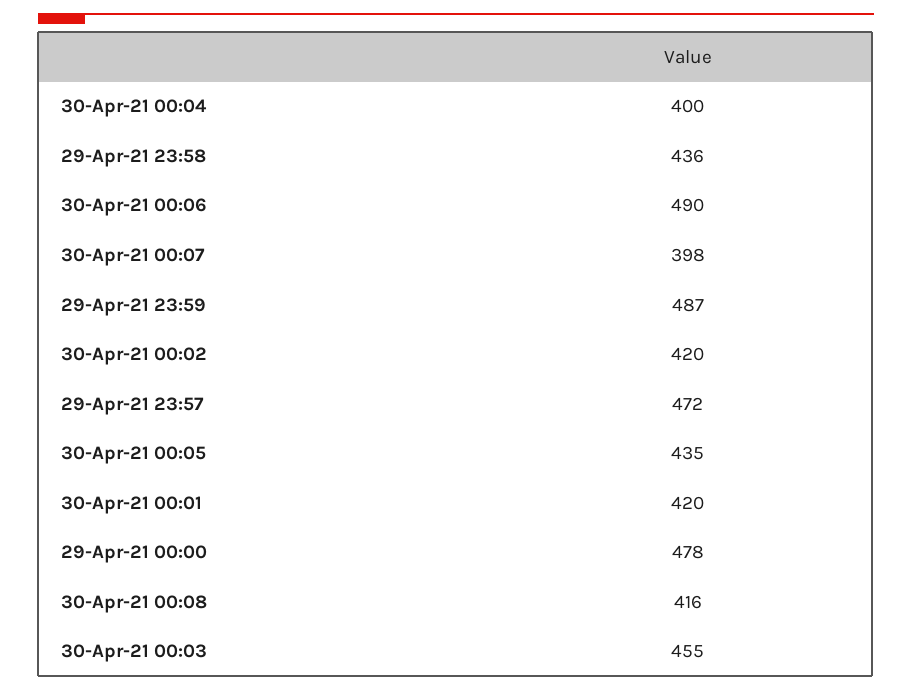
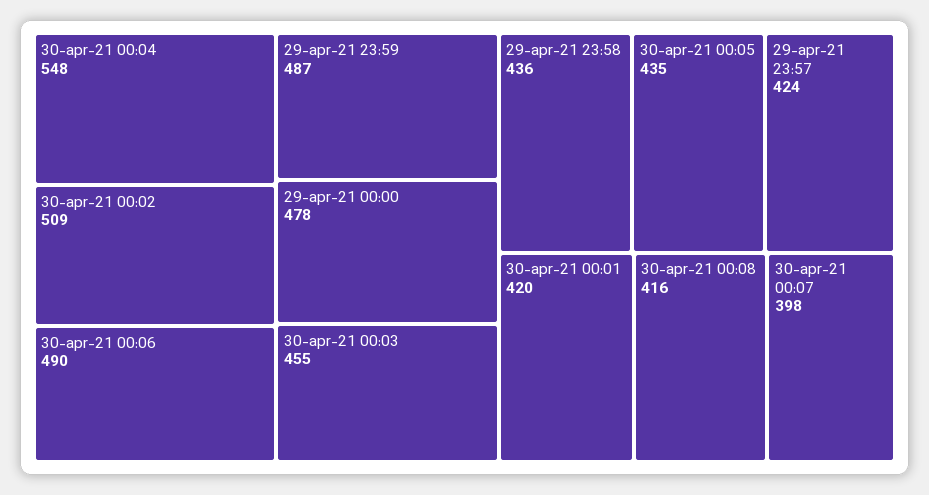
30-Apr-21 00:04: 400 -> 548
30-Apr-21 00:02: 420 -> 509
29-Apr-21 23:57: 472 -> 424

